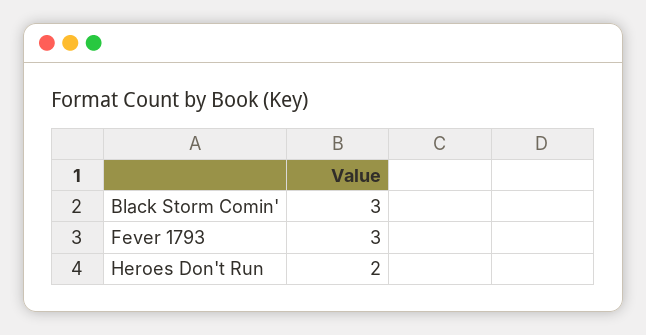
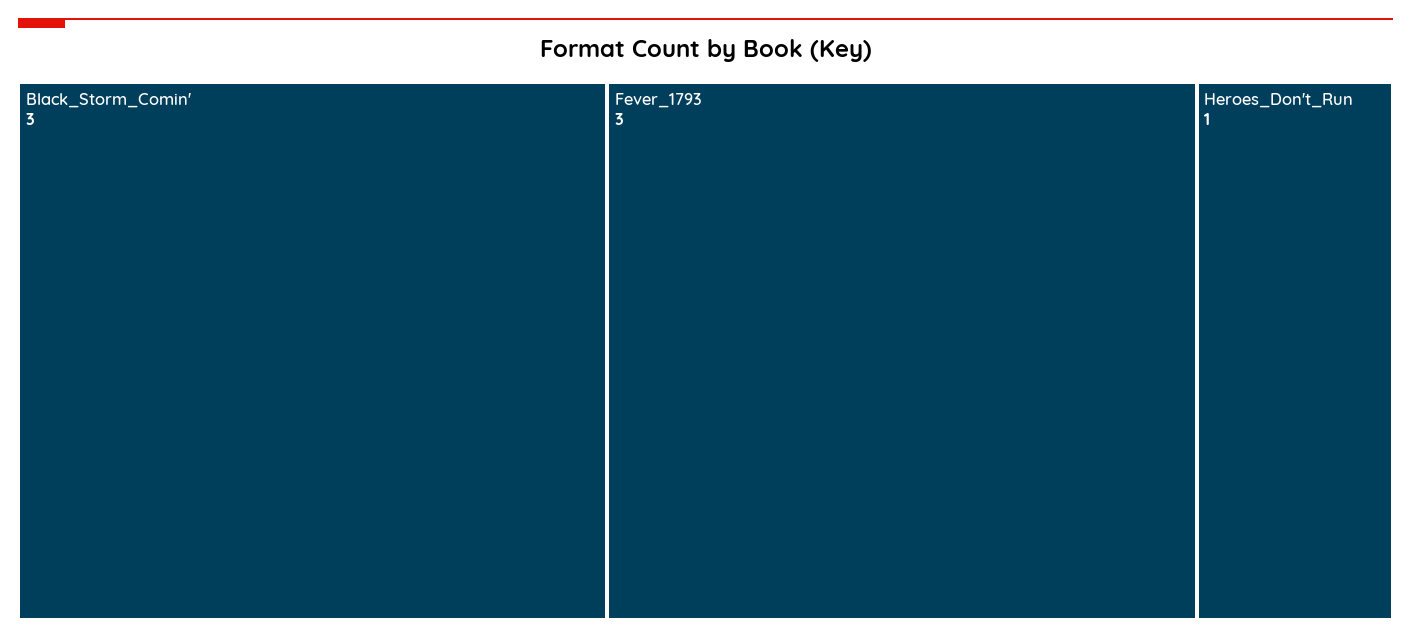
Heroes Don't Run: 2 -> 1

